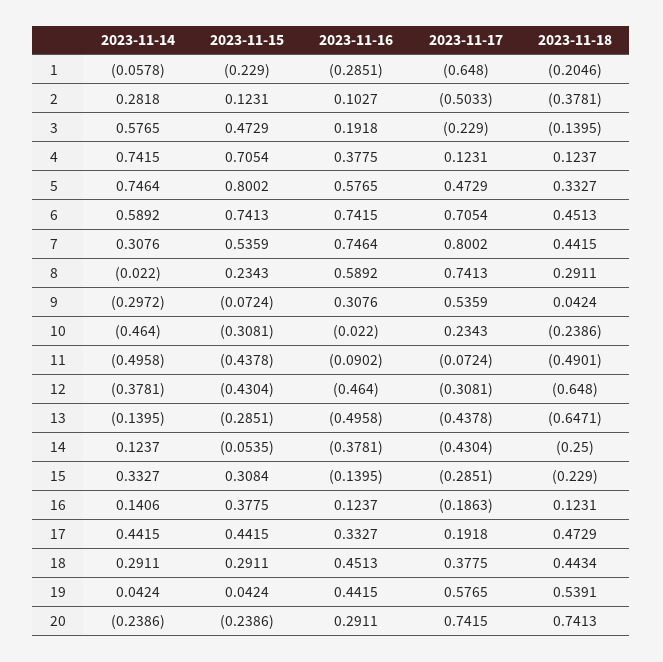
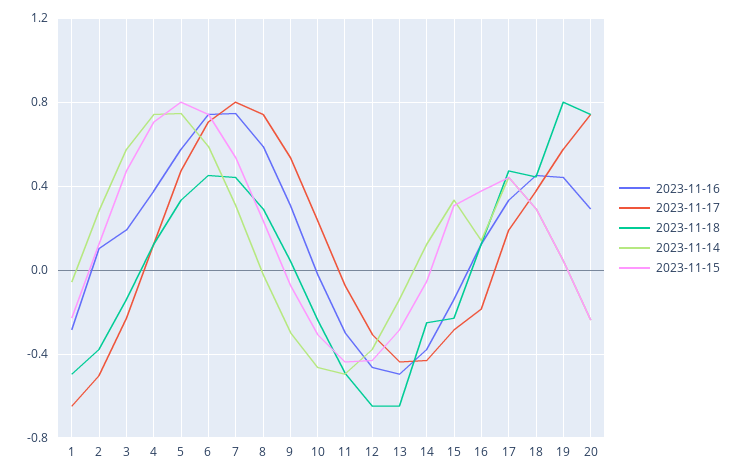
2023-11-18, 1: -0.2046 -> -0.5
2023-11-16, 11: -0.0902 -> -0.3
2023-11-18, 19: 0.5391 -> 0.8

